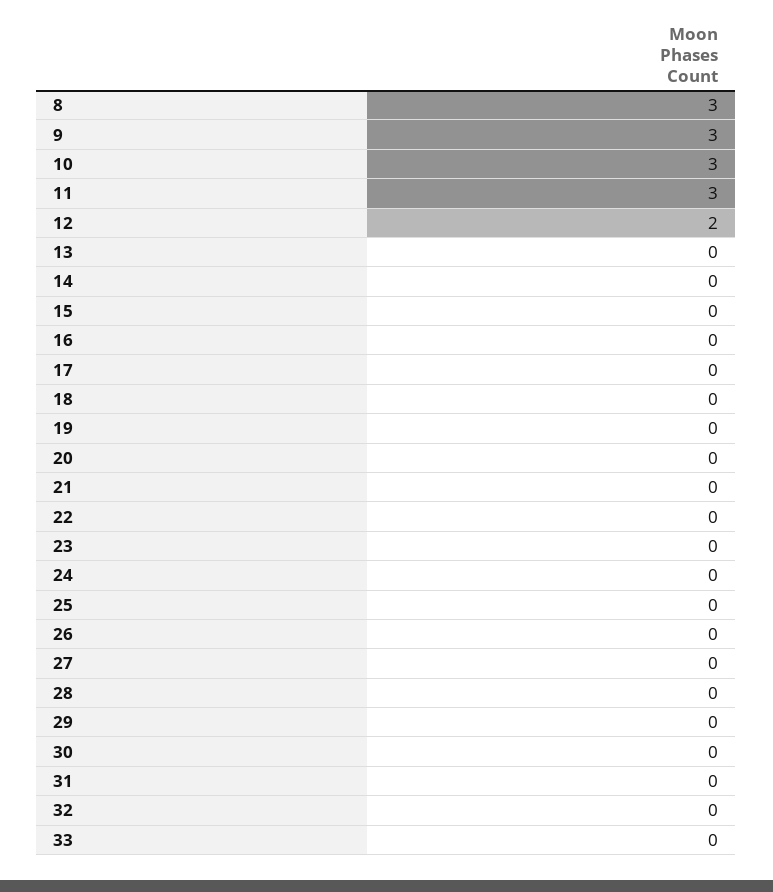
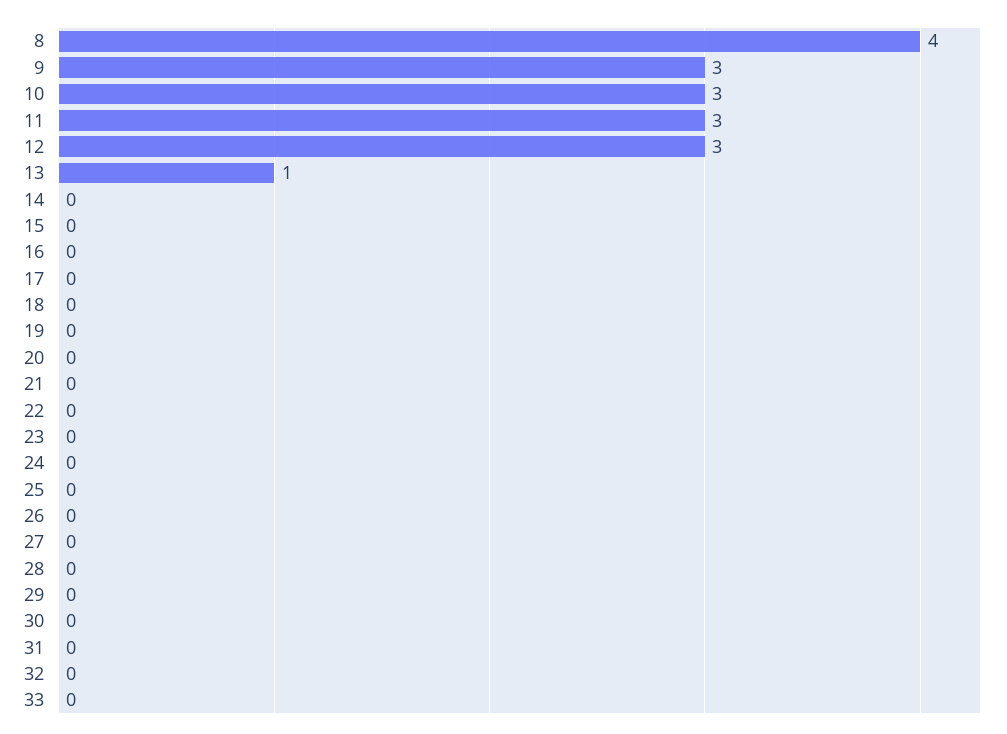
8: 3 -> 4
12: 2 -> 3
13: 0 -> 1

